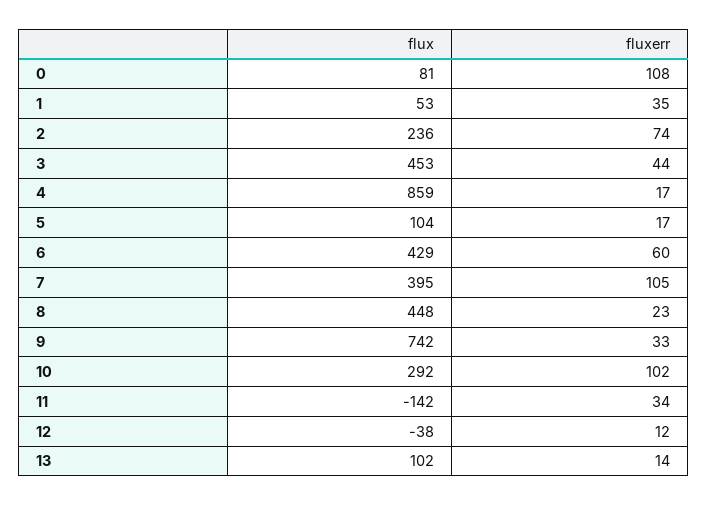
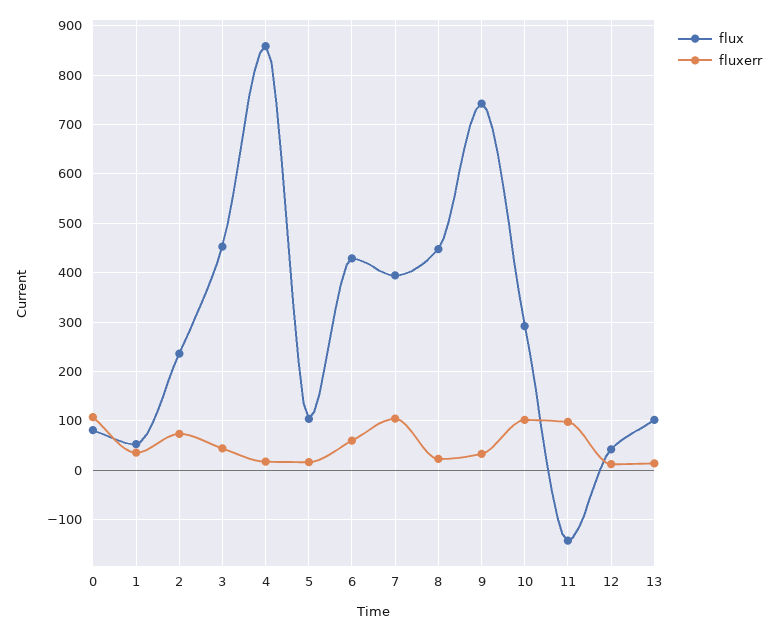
fluxerr, 11: 34 -> 100
flux, 12: -38 -> 40

